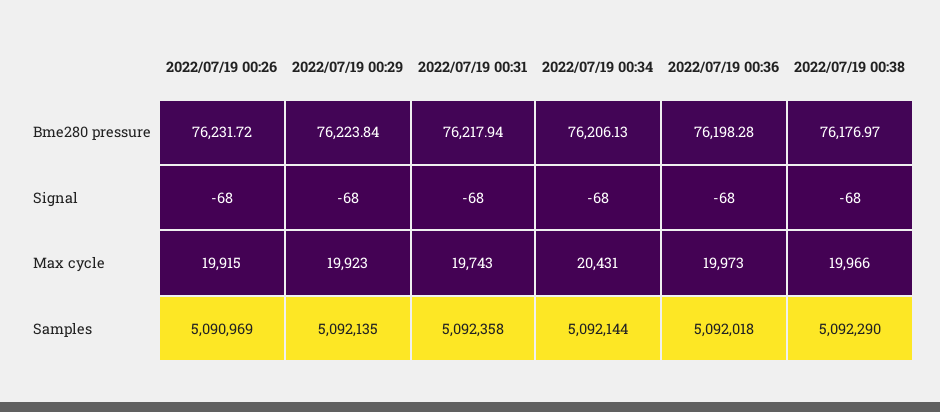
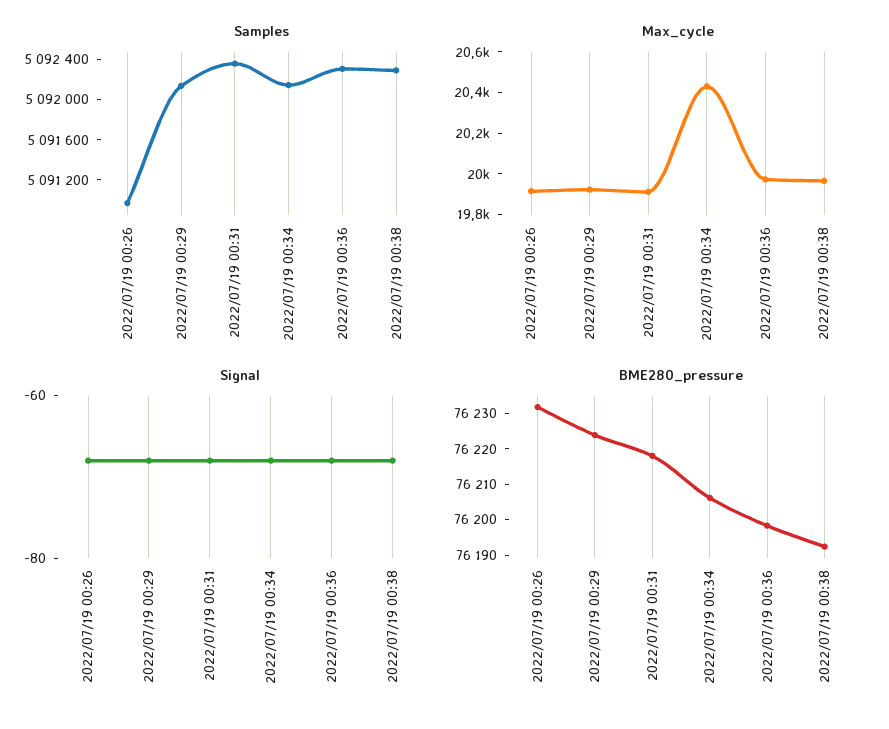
Bme280 pressure, 2022/07/19 00:38: 76176.97 -> 76192.5
Max cycle, 2022/07/19 00:31: 19743 -> 19900
Samples, 2022/07/19 00:36: 5092018 -> 5092300

